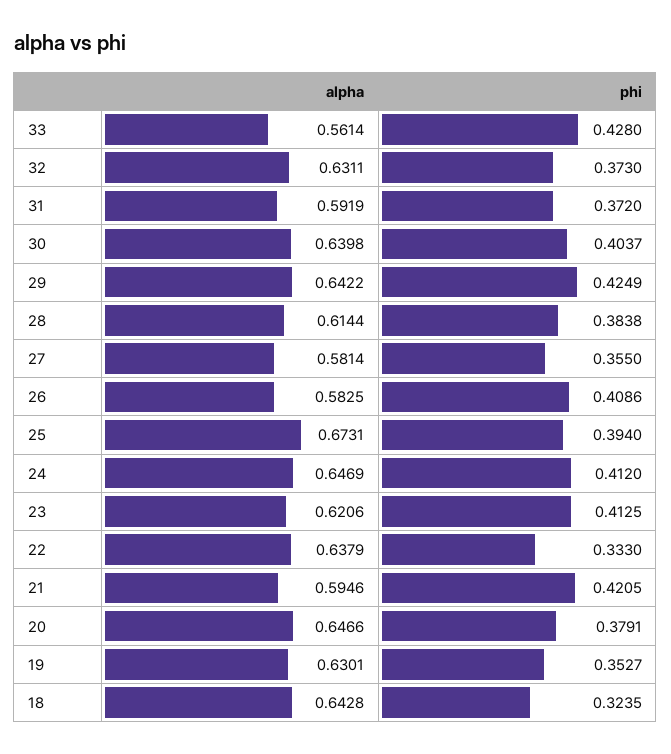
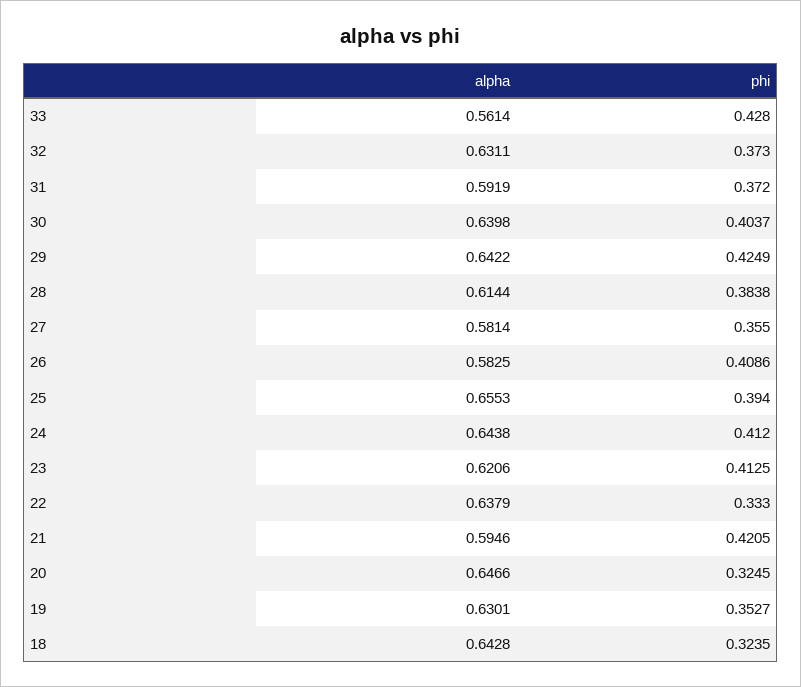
alpha, 25: 0.6731 -> 0.6553
alpha, 24: 0.6469 -> 0.6438
phi, 20: 0.3791 -> 0.3245

